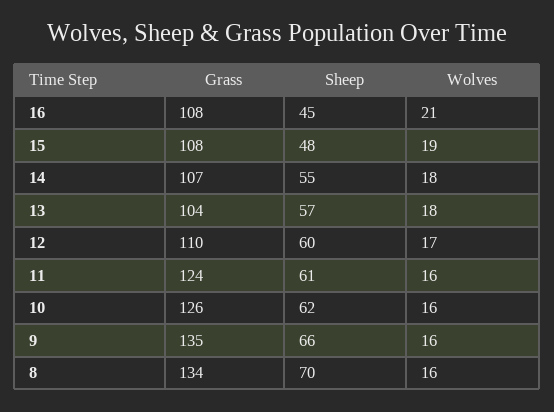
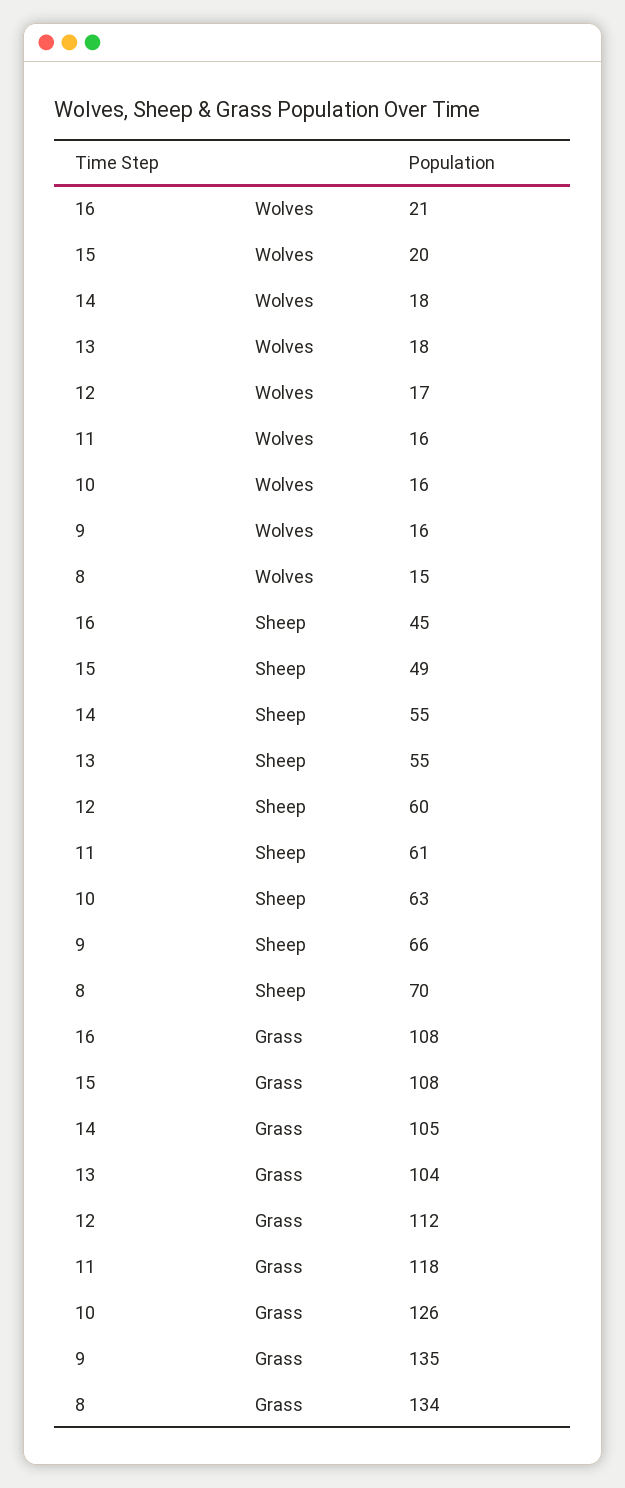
Sheep, 15: 48 -> 49
Wolves, 15: 19 -> 20
Grass, 14: 107 -> 105
Sheep, 13: 57 -> 55
Grass, 12: 110 -> 112
Grass, 11: 124 -> 118
Sheep, 10: 62 -> 63
Wolves, 8: 16 -> 15

